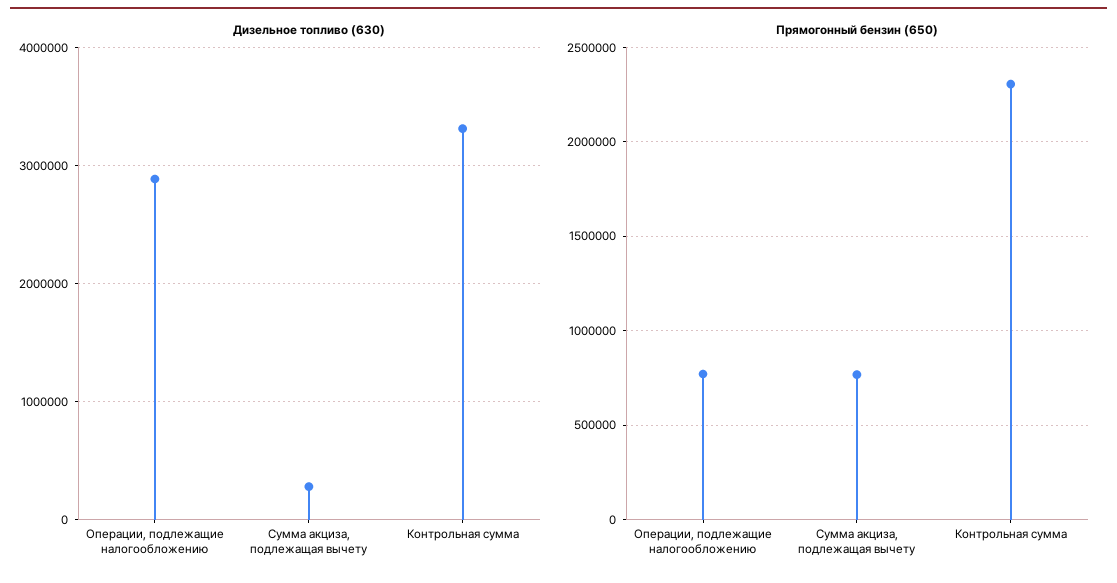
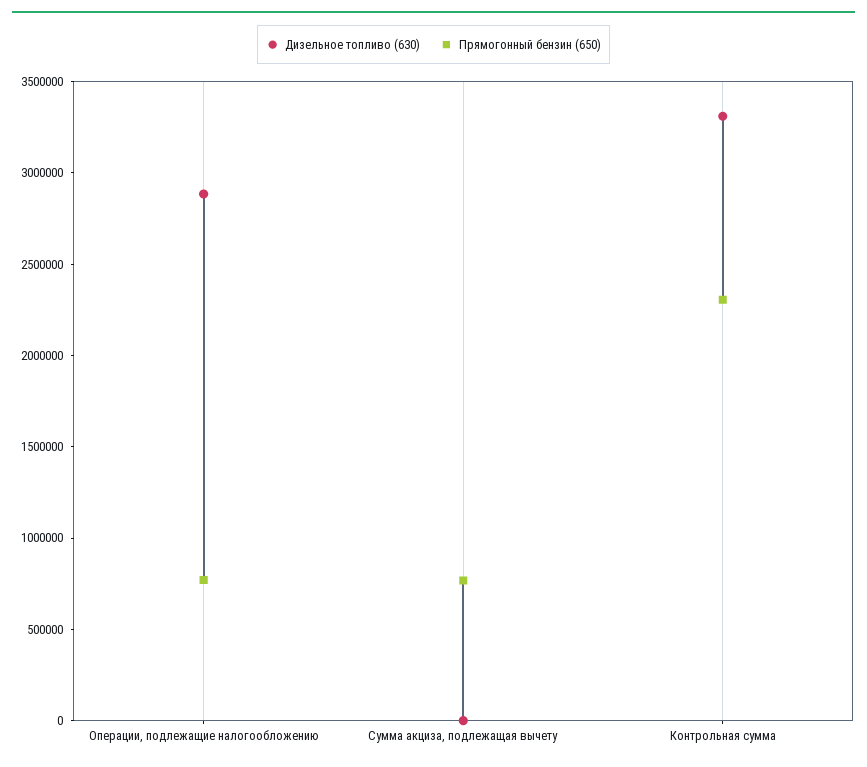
Дизельное топливо (630), Сумма акциза, подлежащая вычету: 300000 -> 0

